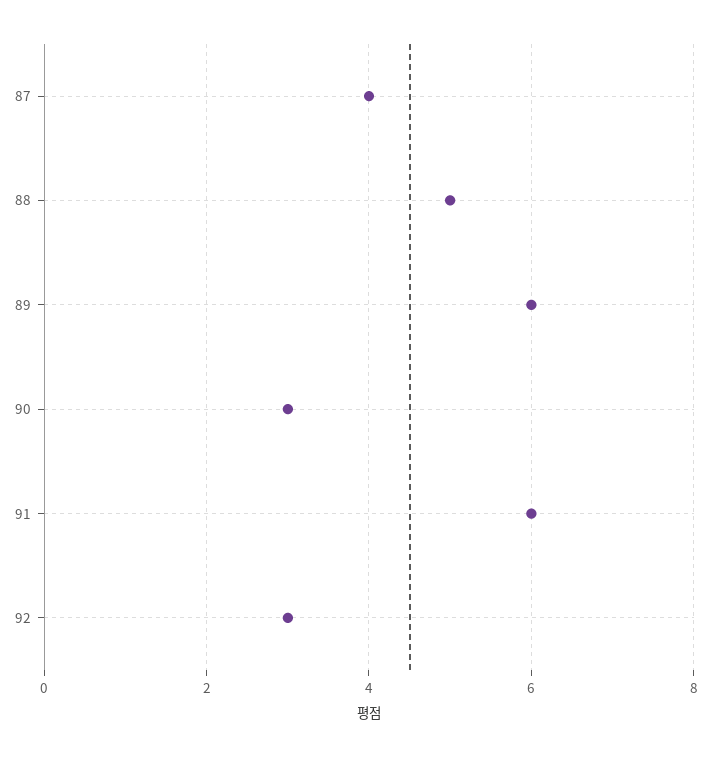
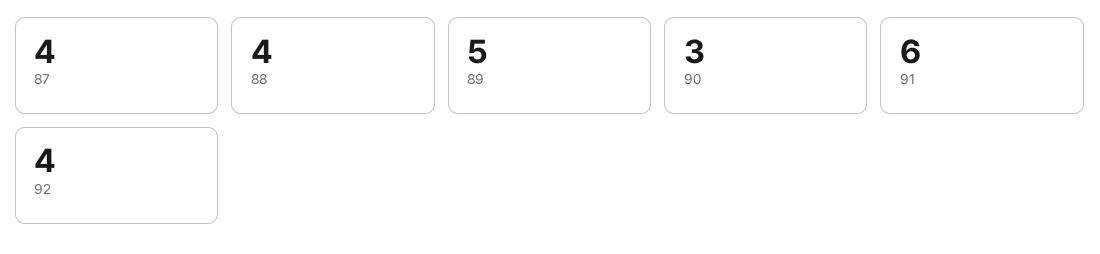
88: 5 -> 4
89: 6 -> 5
92: 3 -> 4

